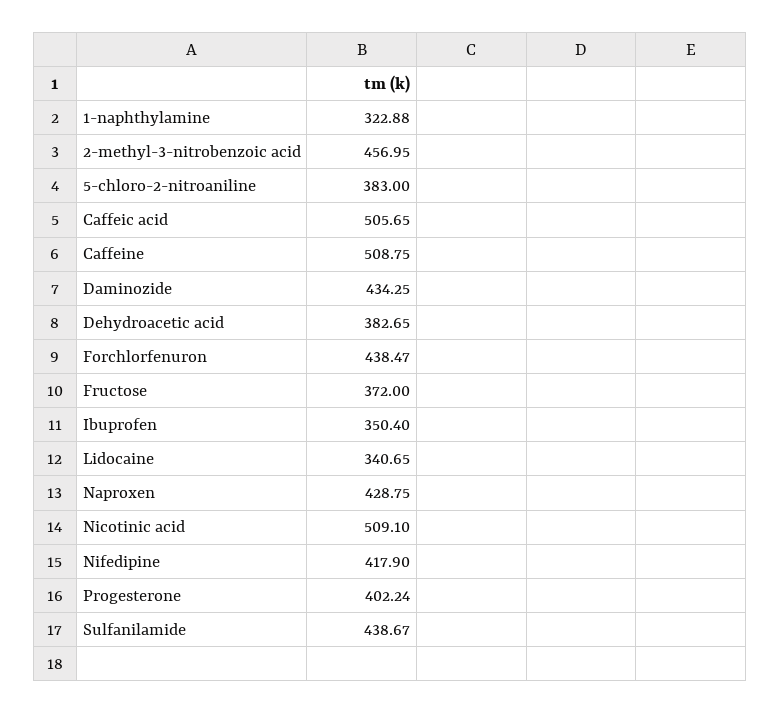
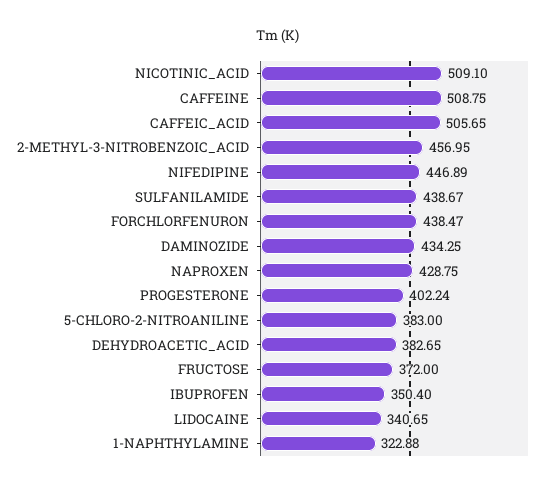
Nifedipine: 417.9 -> 446.89

